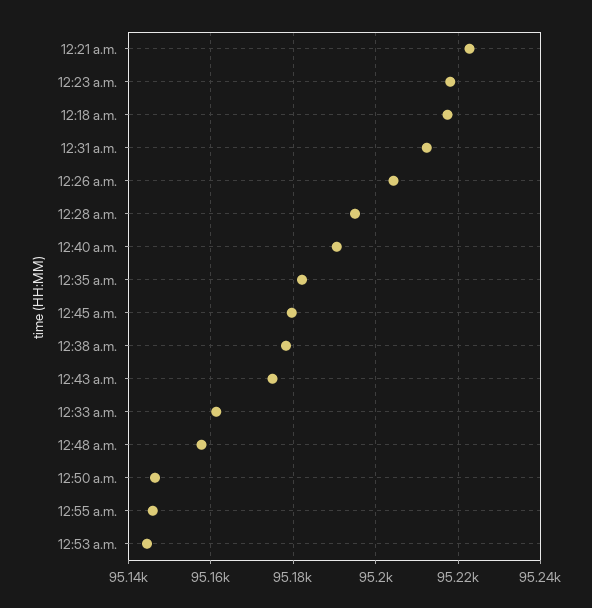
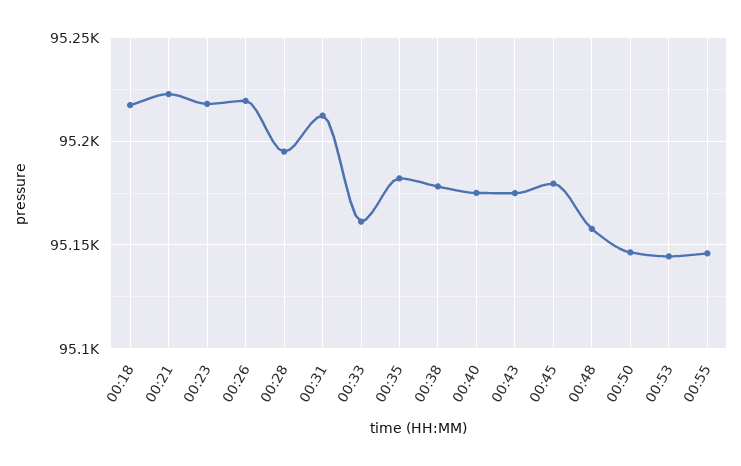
12:26 a.m.: 95204 -> 95220
12:40 a.m.: 95190 -> 95175

